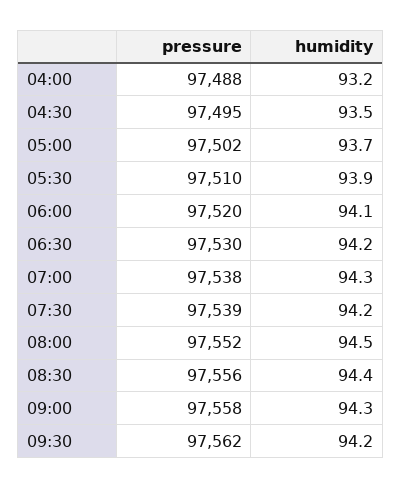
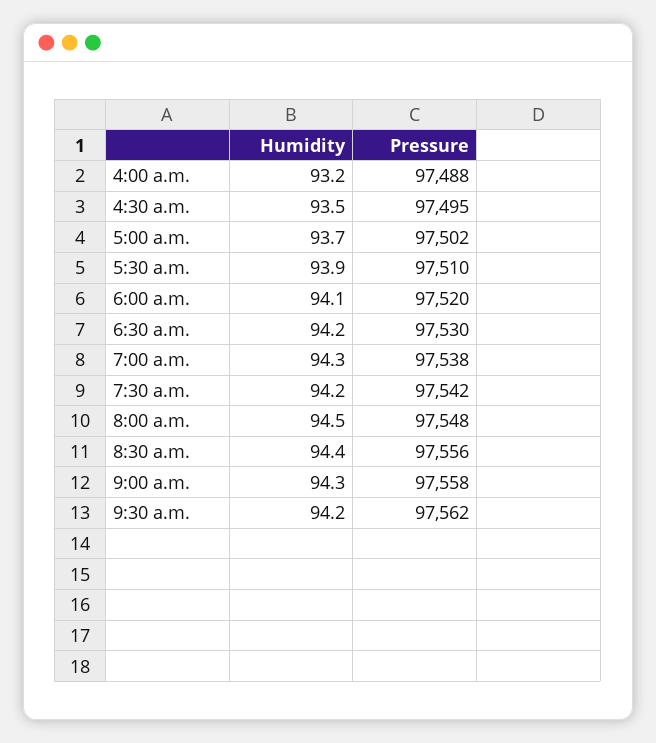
pressure, 07:30: 97539 -> 97542
pressure, 08:00: 97552 -> 97548

